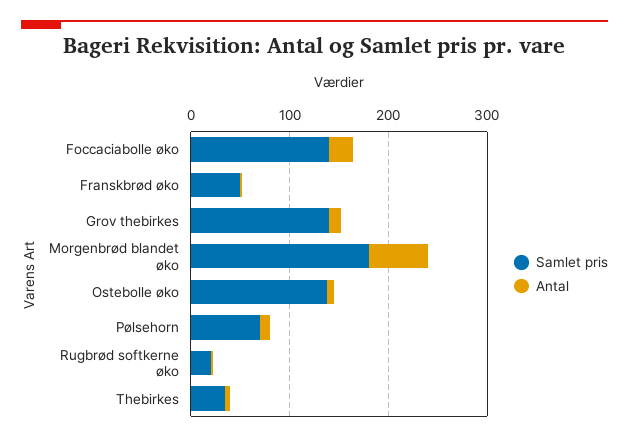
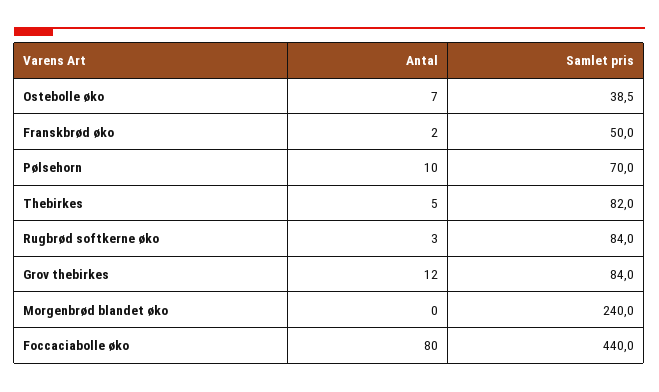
Samlet pris, Foccaciabolle øko: 140 -> 440
Antal, Foccaciabolle øko: 20 -> 80
Samlet pris, Grov thebirkes: 140 -> 84
Samlet pris, Morgenbrød blandet øko: 180 -> 240
Antal, Morgenbrød blandet øko: 60 -> 0
Samlet pris, Ostebolle øko: 140 -> 38.5
Samlet pris, Rugbrød softkerne øko: 20 -> 84
Samlet pris, Thebirkes: 40 -> 82

